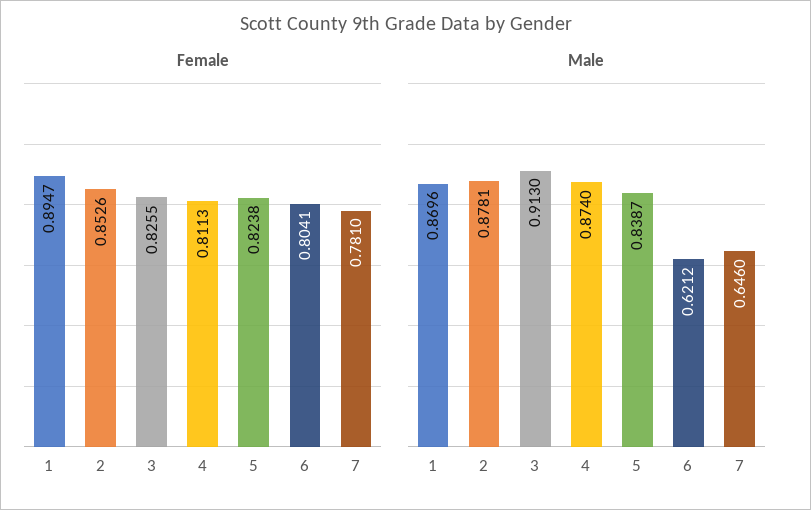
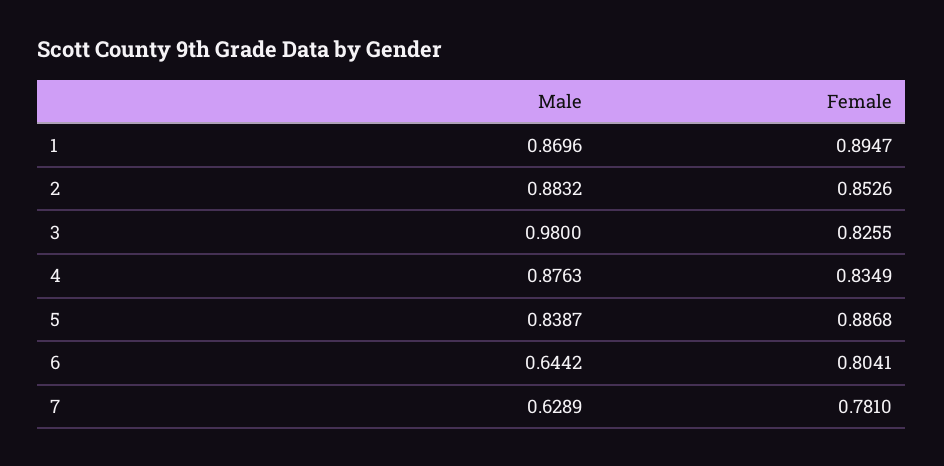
Female, 4: 0.8113 -> 0.8349
Female, 5: 0.8238 -> 0.8868
Male, 2: 0.8781 -> 0.8832
Male, 3: 0.913 -> 0.98
Male, 4: 0.874 -> 0.8763
Male, 6: 0.6212 -> 0.6442
Male, 7: 0.646 -> 0.6289

